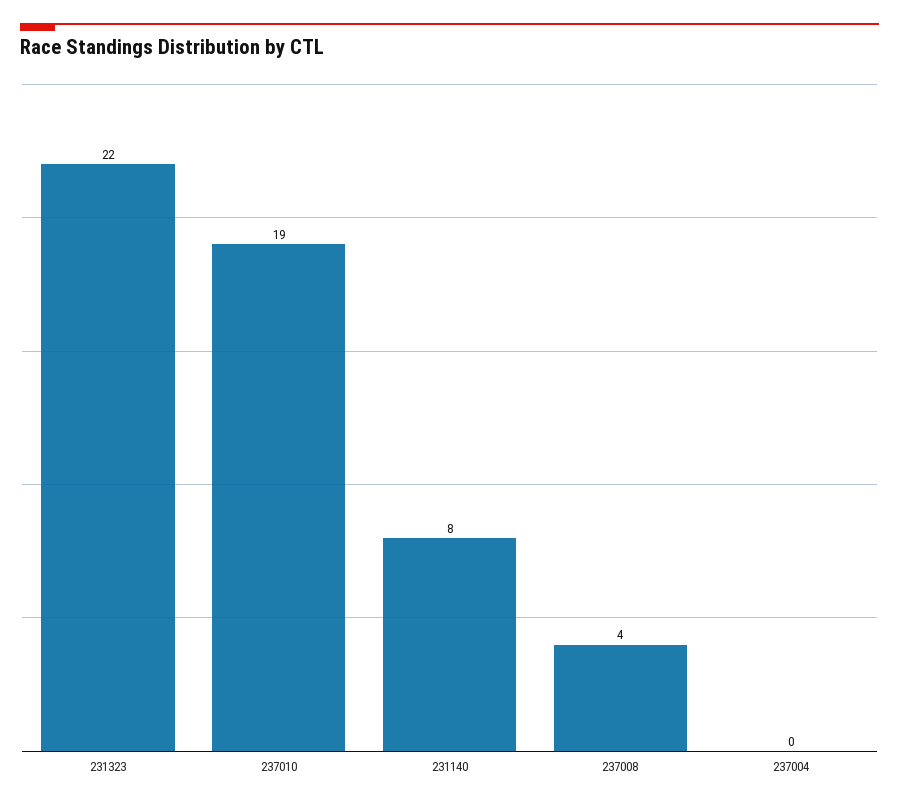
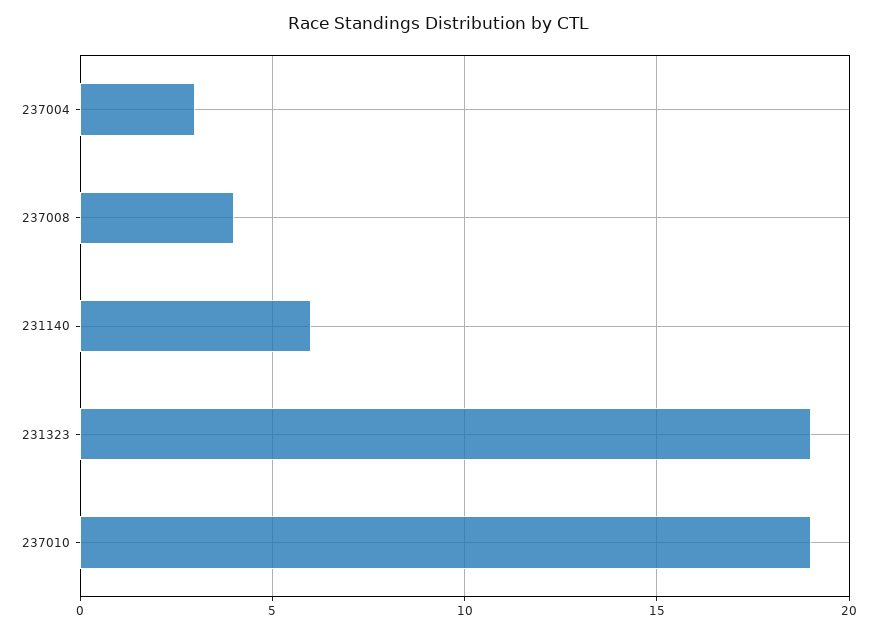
231323: 22 -> 19
231140: 8 -> 6
237004: 0 -> 3

